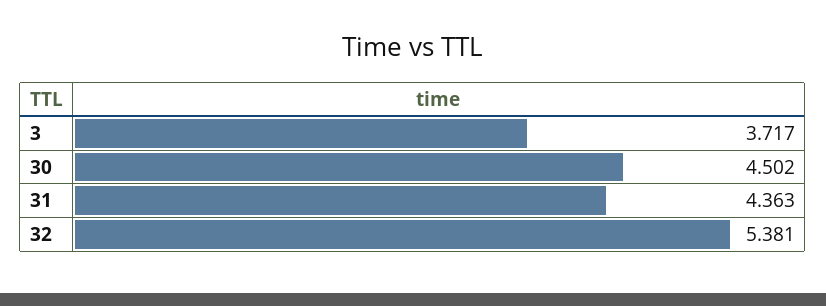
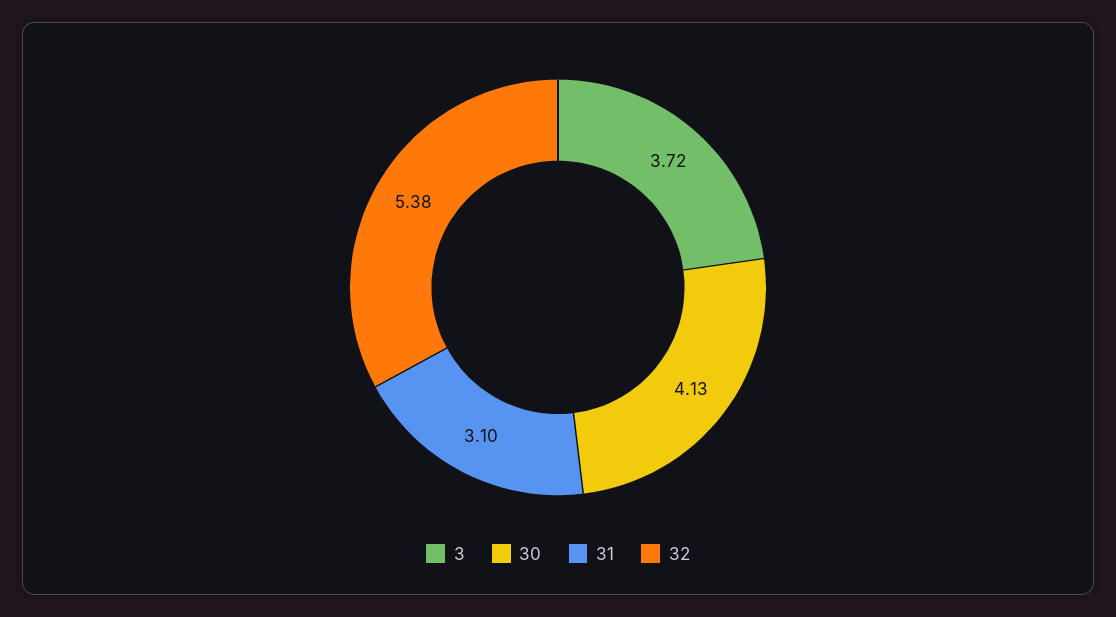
30: 4.502 -> 4.13
31: 4.363 -> 3.1

